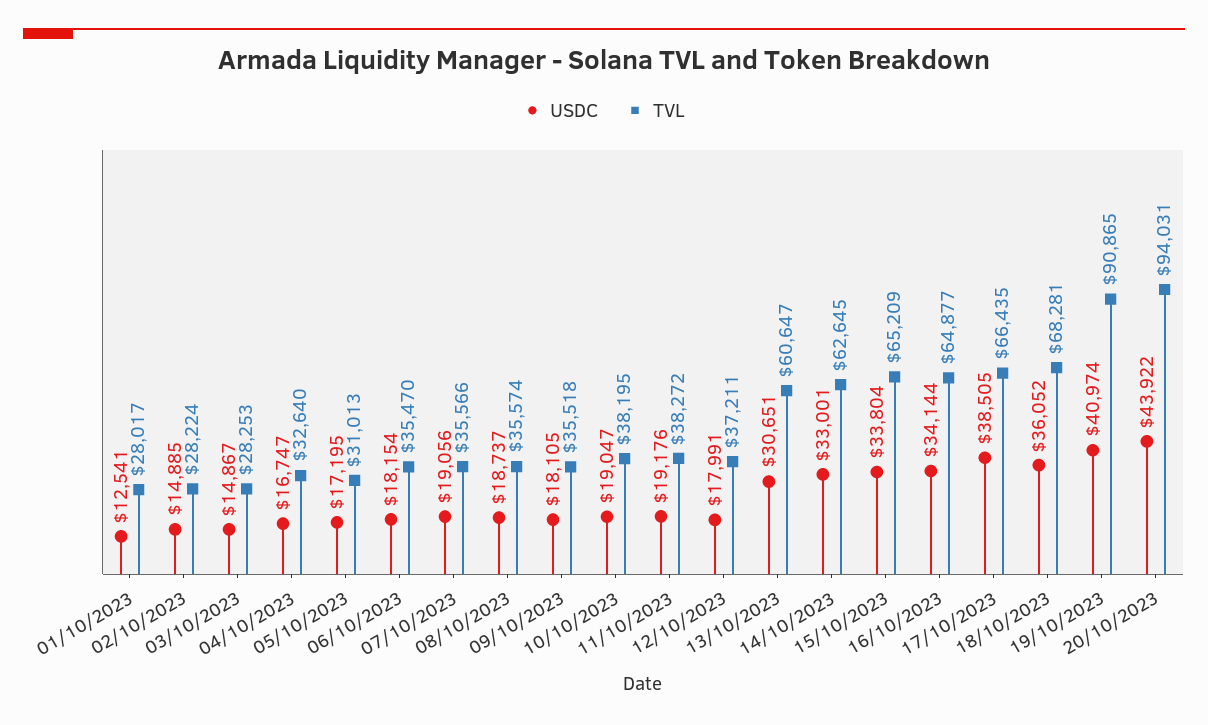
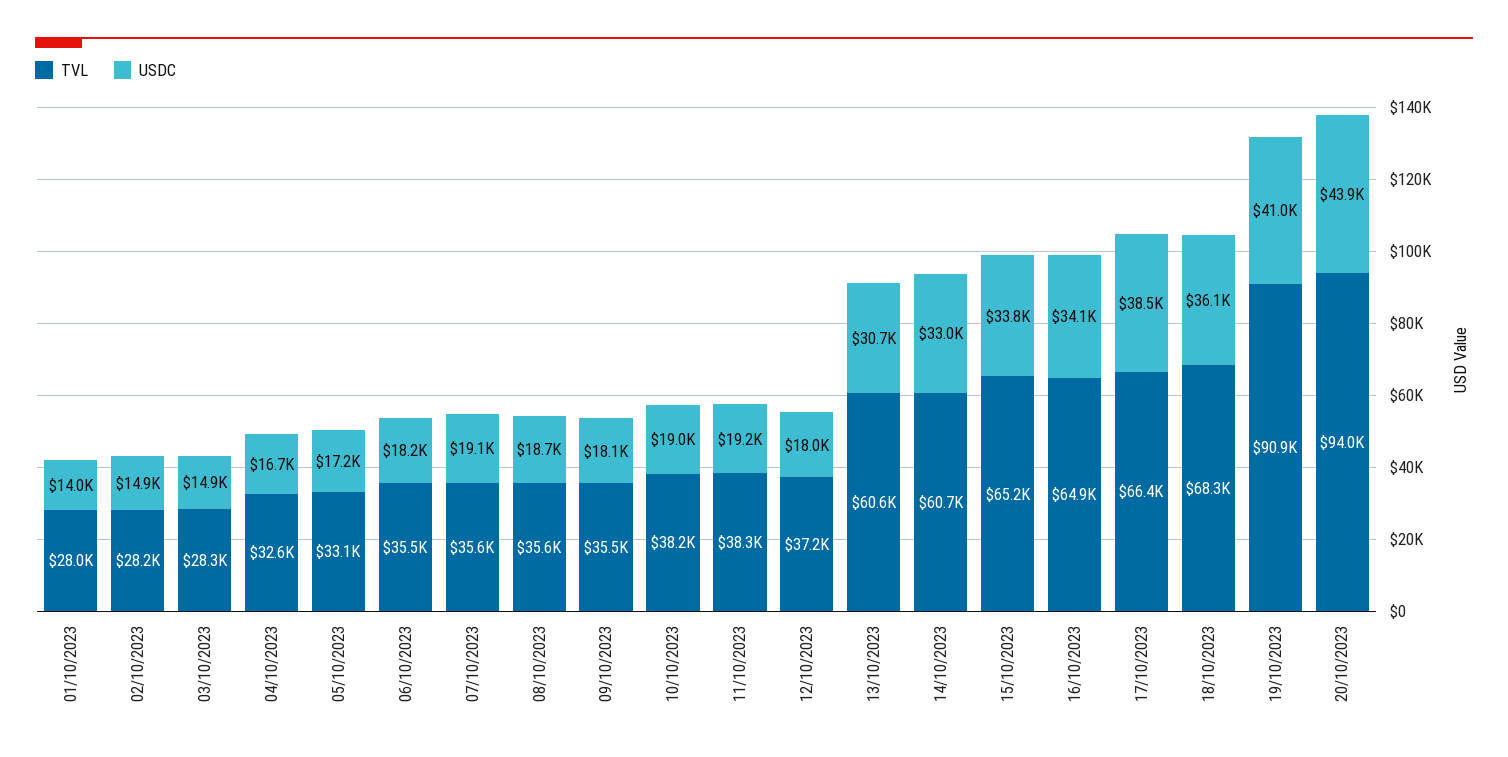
USDC, 01/10/2023: 12541 -> 14000
TVL, 05/10/2023: 31013 -> 33100
TVL, 14/10/2023: 62645 -> 60700

